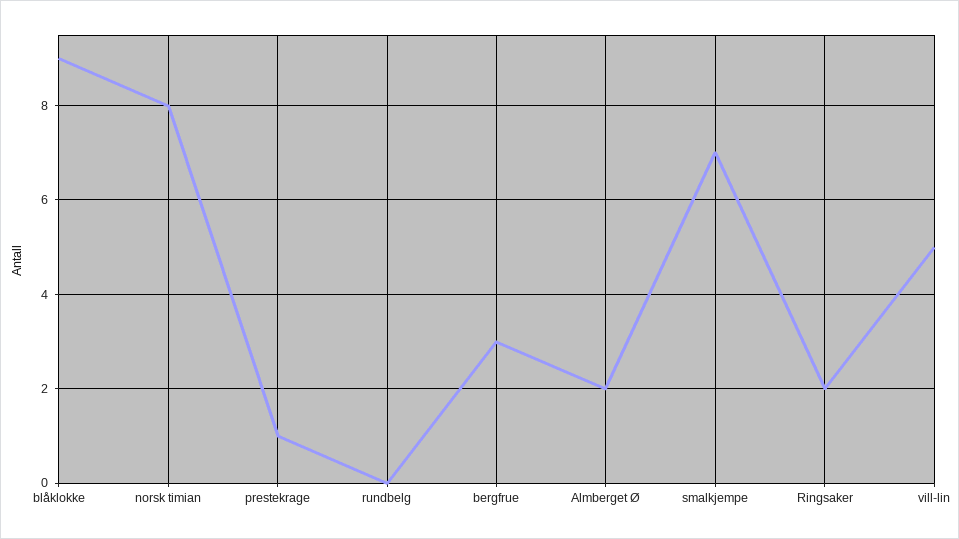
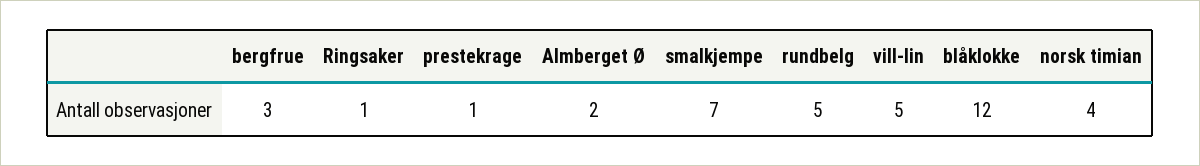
blåklokke: 9 -> 12
norsk timian: 8 -> 4
rundbelg: 0 -> 5
Ringsaker: 2 -> 1

